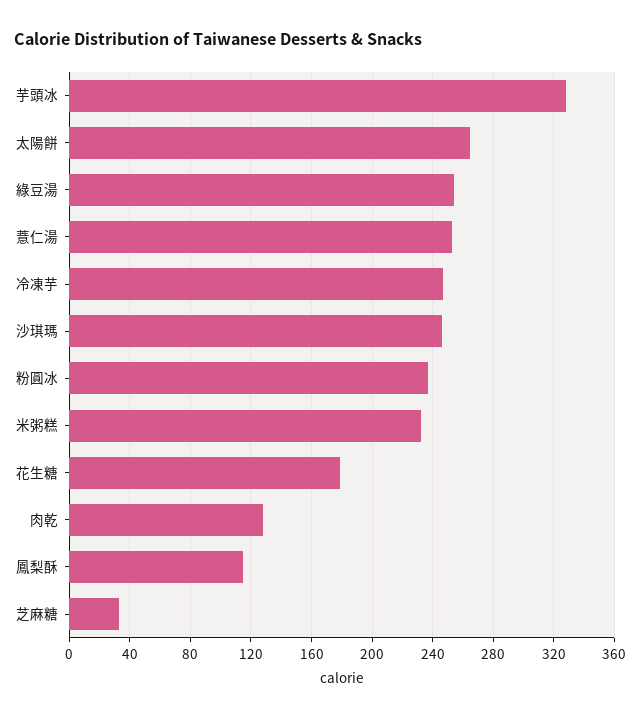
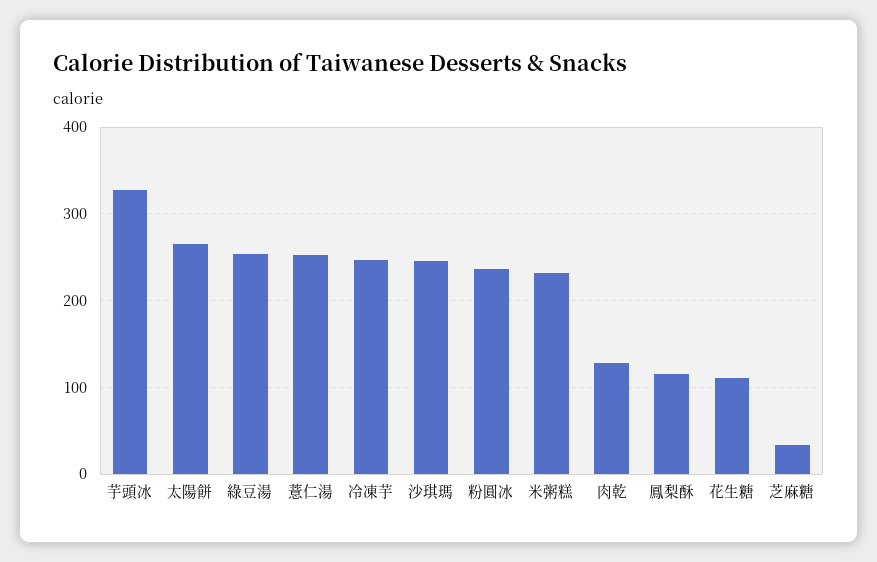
花生糖: 180 -> 110

